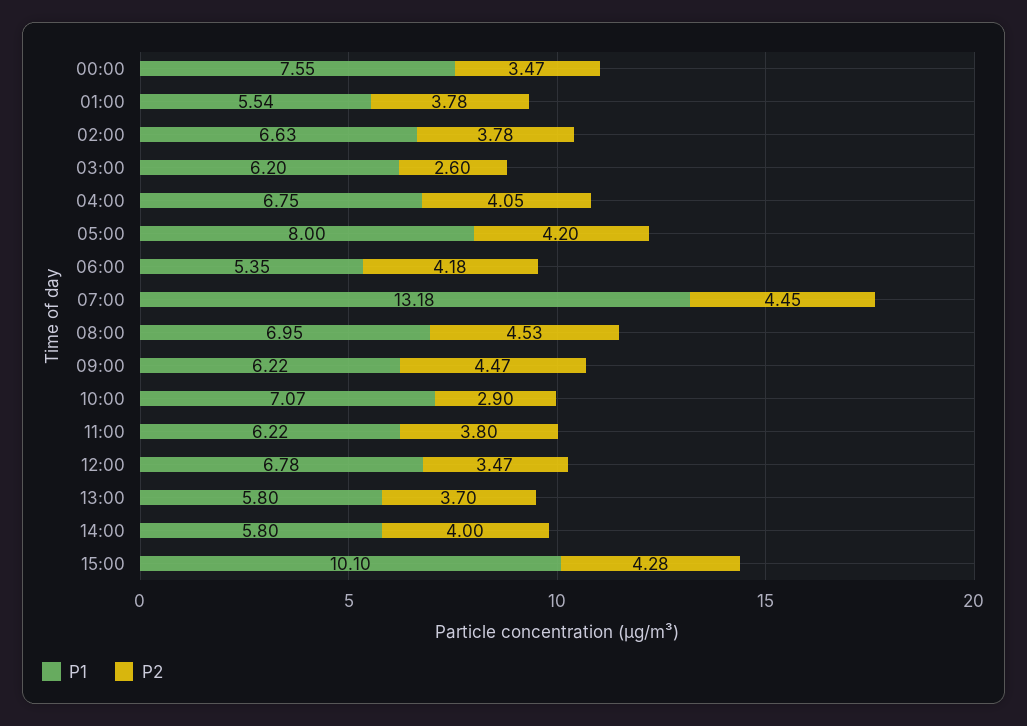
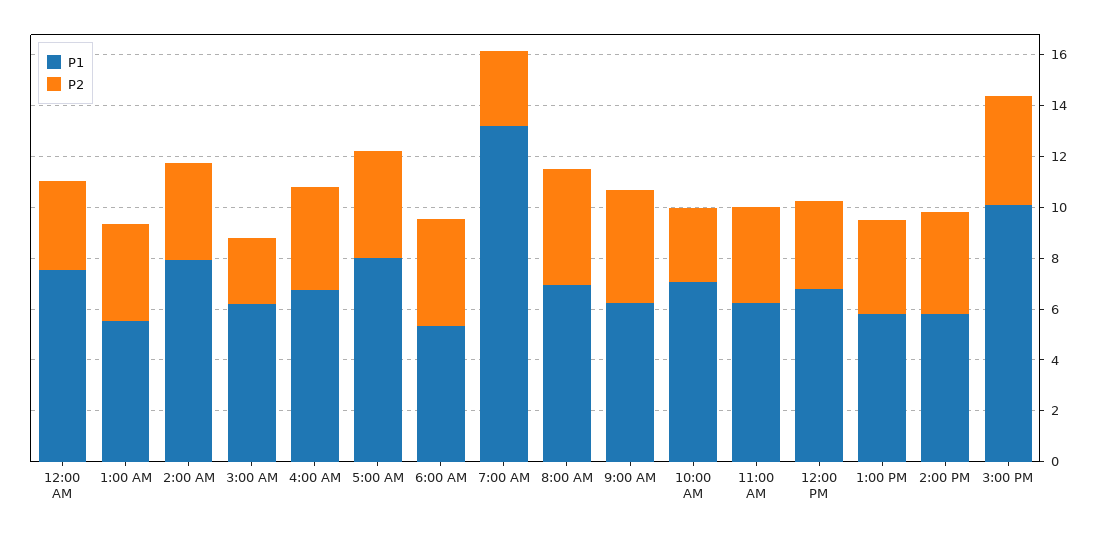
P1, 02:00: 6.63 -> 8
P2, 07:00: 4.45 -> 3

